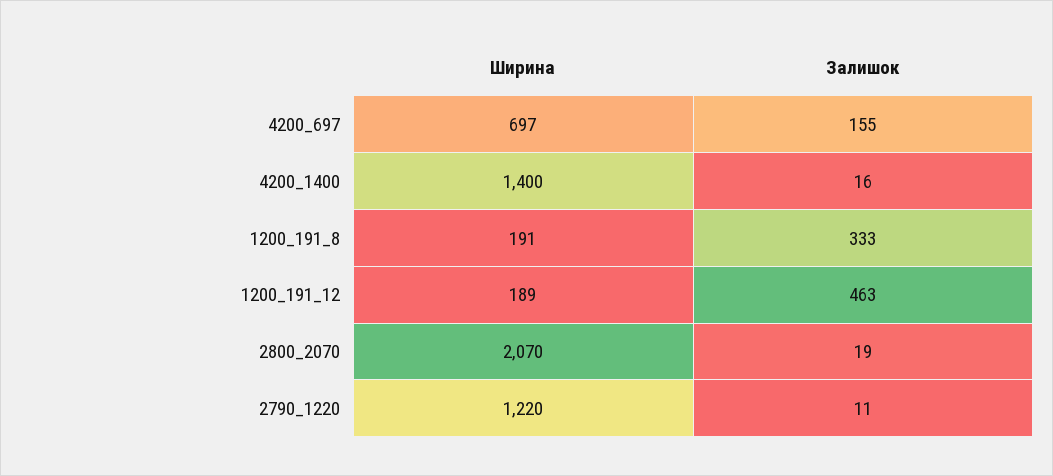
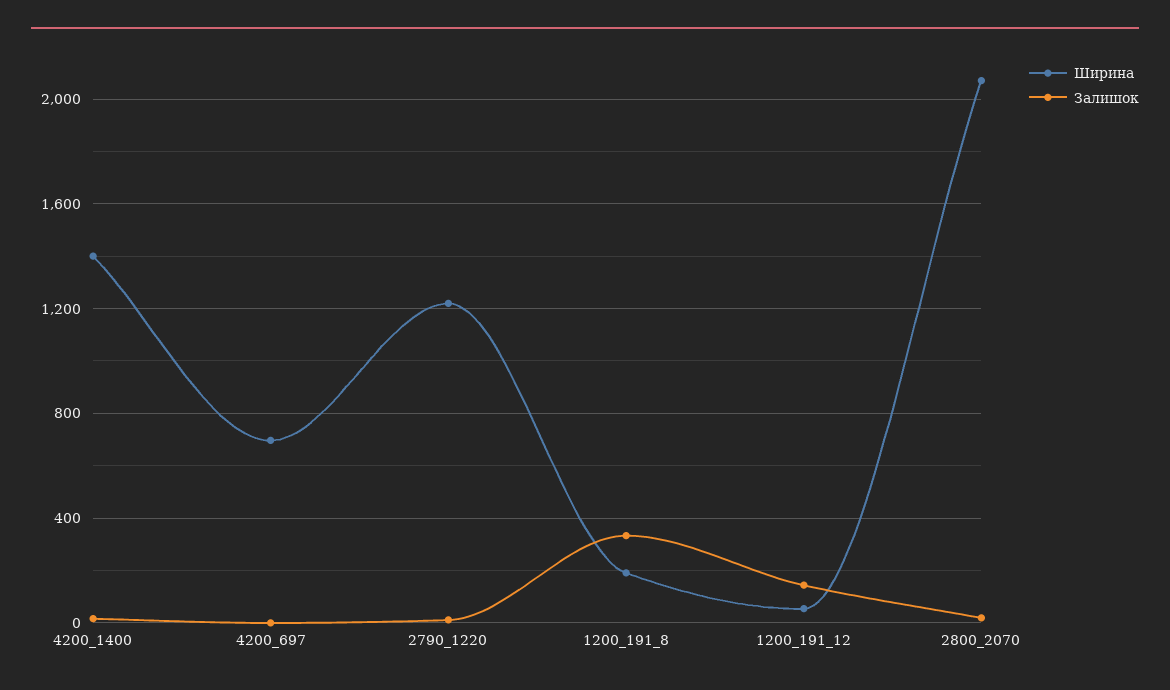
Залишок, 4200_697: 155 -> 0
Ширина, 1200_191_12: 189 -> 50
Залишок, 1200_191_12: 463 -> 150

